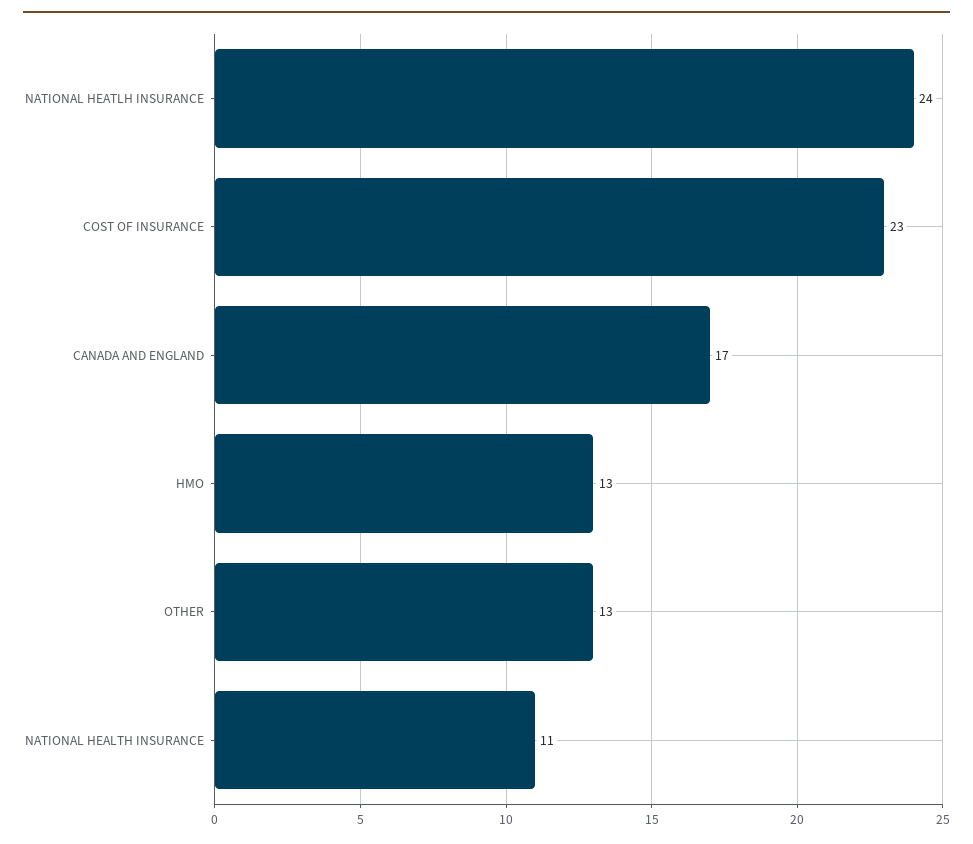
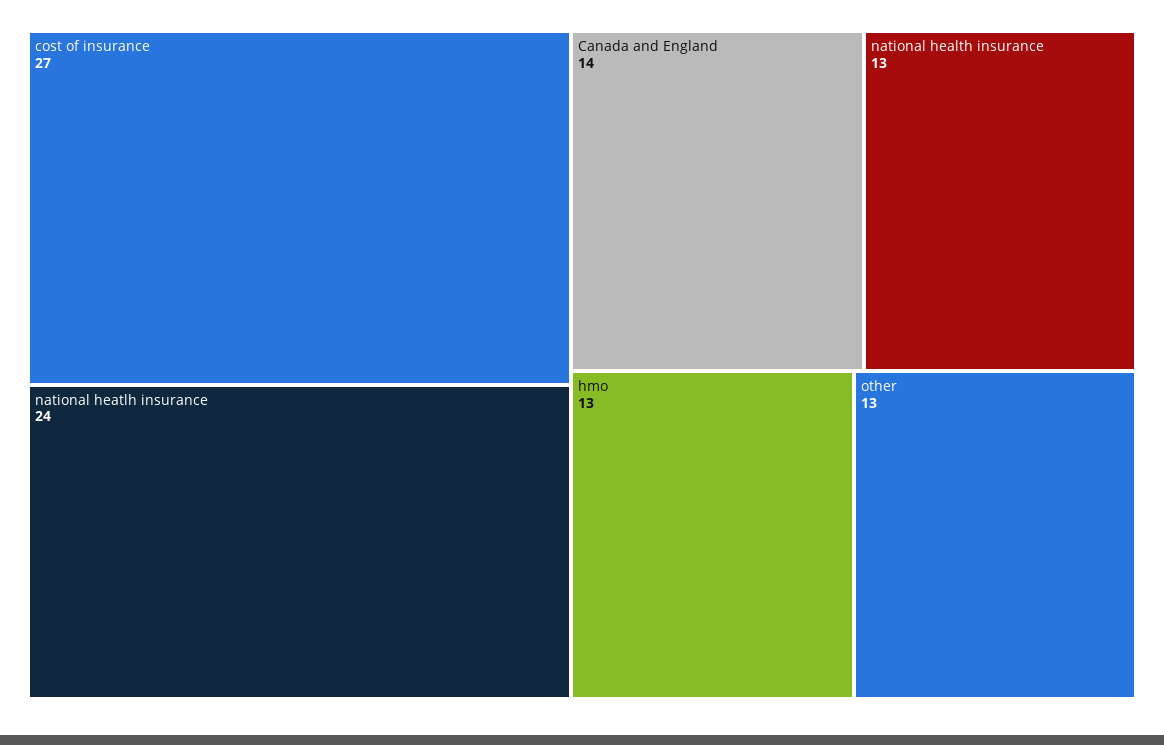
COST OF INSURANCE: 23 -> 27
CANADA AND ENGLAND: 17 -> 14
NATIONAL HEALTH INSURANCE: 11 -> 13

